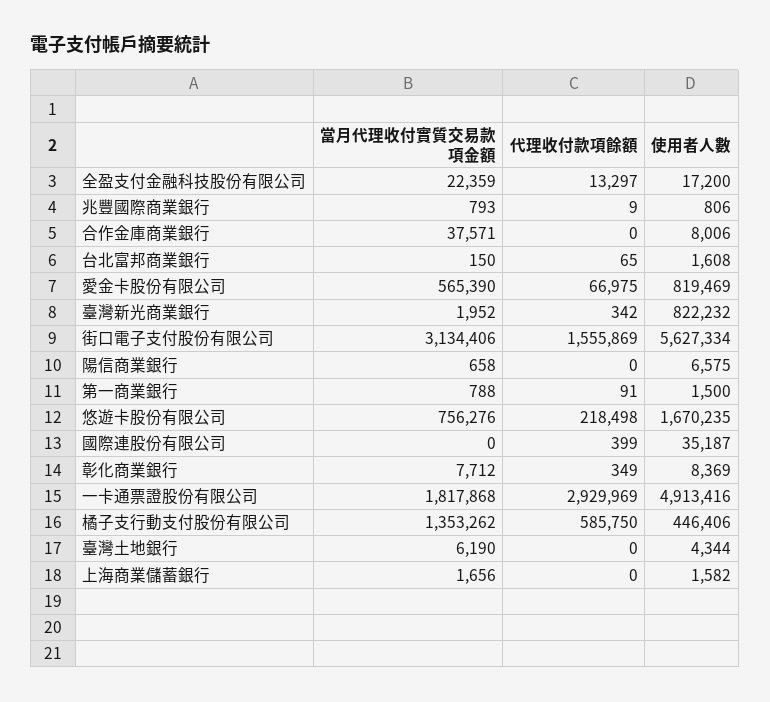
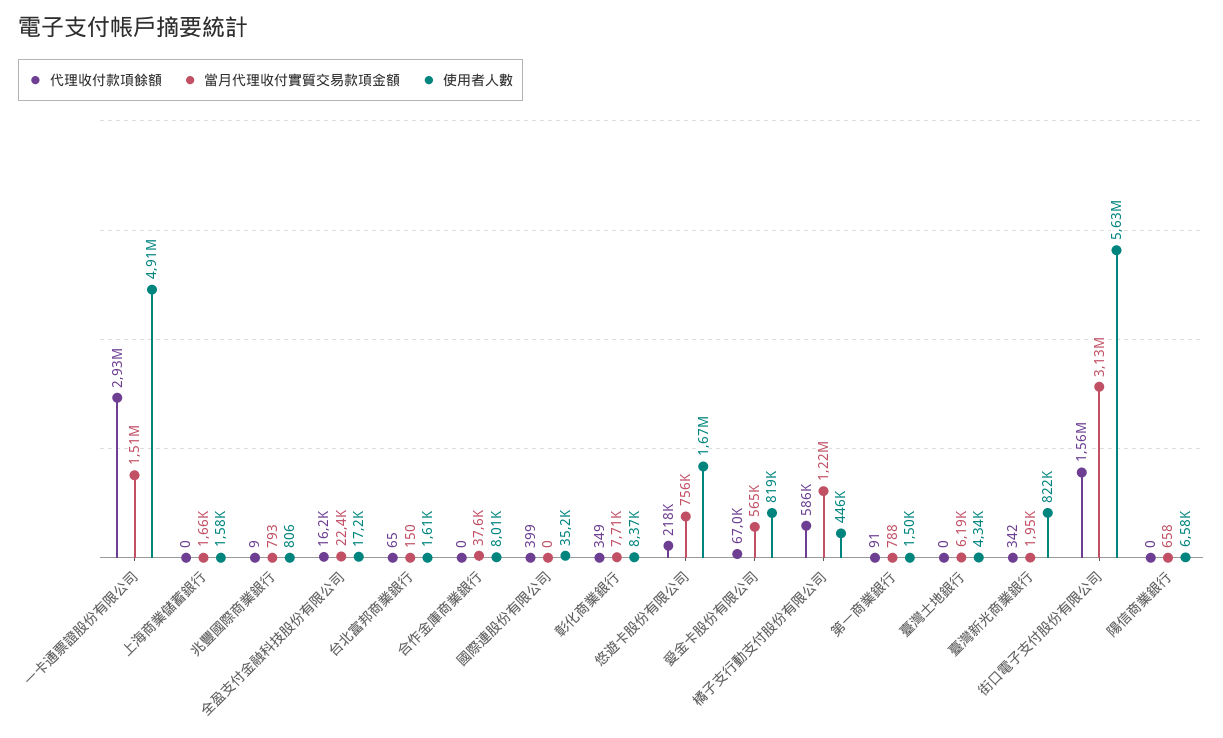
代理收付款項餘額, 全盈支付金融科技股份有限公司: 13297 -> 16200
當月代理收付實質交易款項金額, 一卡通票證股份有限公司: 1817868 -> 1510000
當月代理收付實質交易款項金額, 橘子支行動支付股份有限公司: 1353262 -> 1220000

